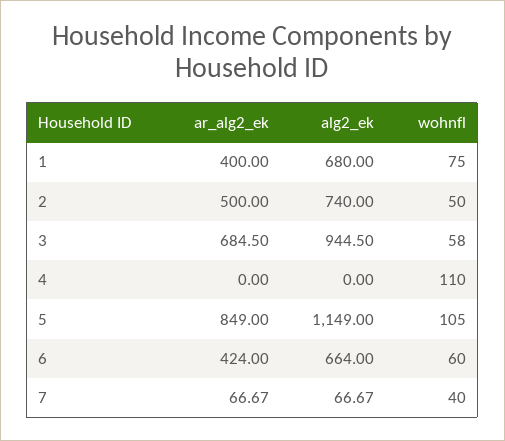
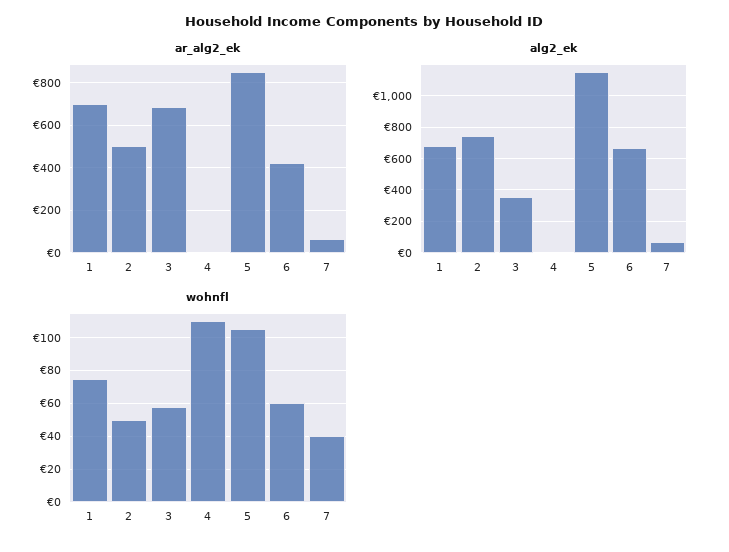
ar_alg2_ek, 1: 400 -> 700
alg2_ek, 3: 944.5 -> 350

